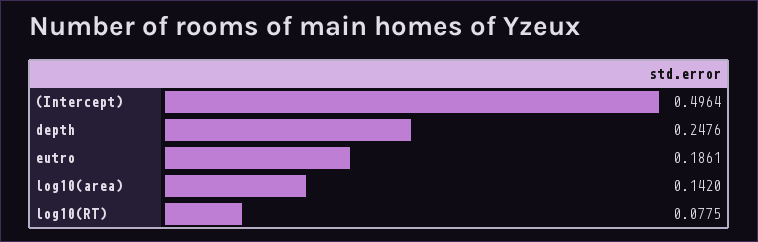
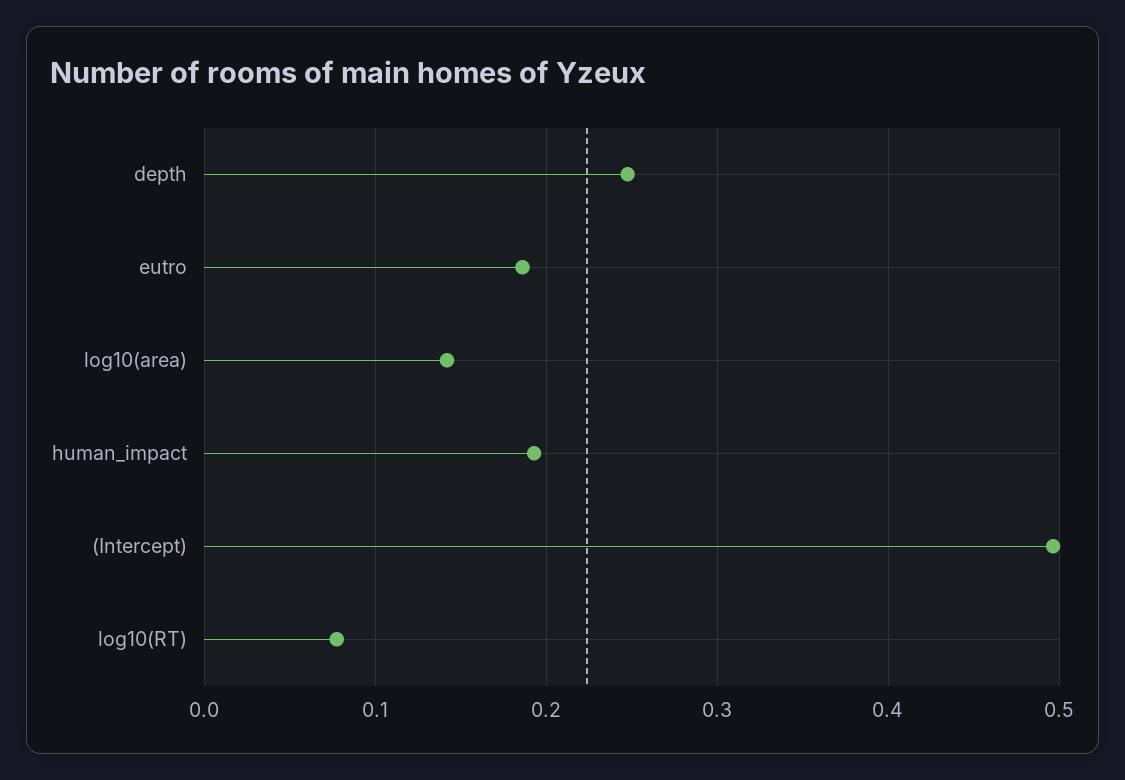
human_impact: none -> 0.19

